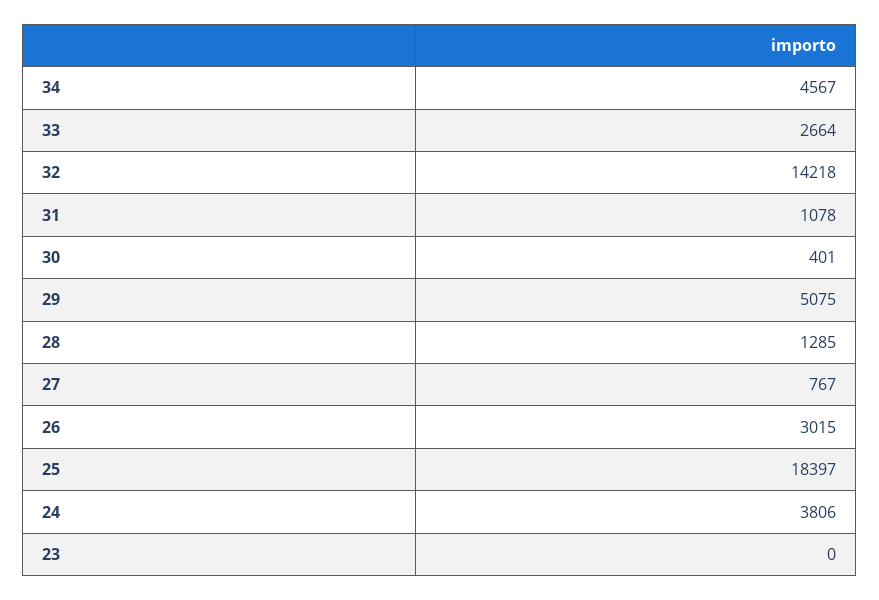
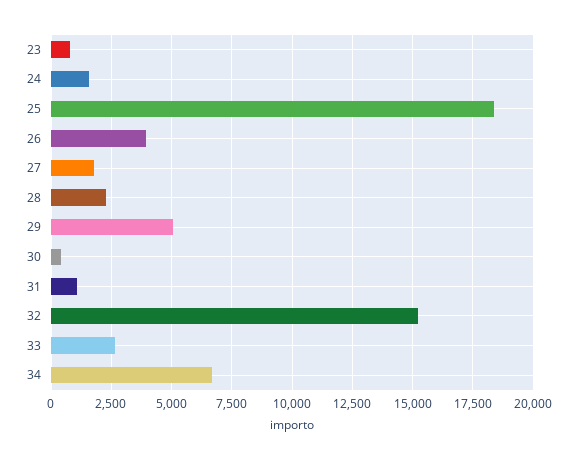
34: 4567 -> 6750
32: 14218 -> 15250
28: 1285 -> 2250
27: 767 -> 1750
26: 3015 -> 4000
24: 3806 -> 1500
23: 0 -> 750

